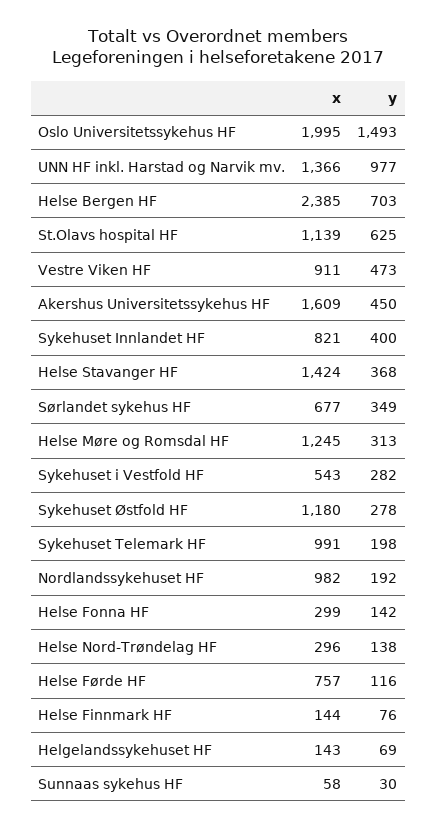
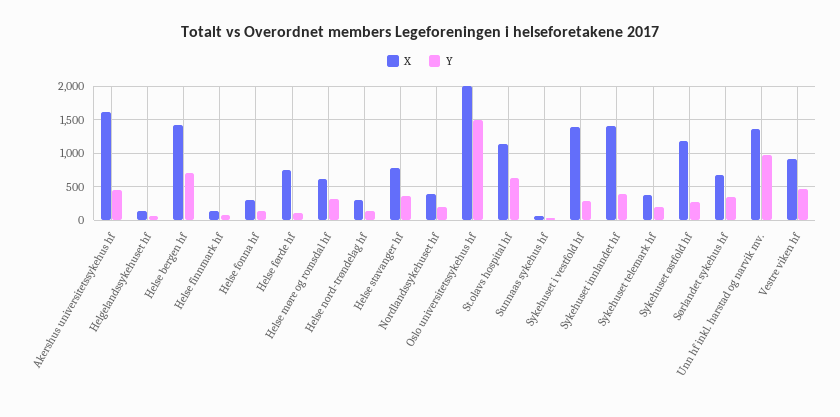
x, Helse Bergen HF: 2385 -> 1400
x, Sykehuset Innlandet HF: 821 -> 1400
x, Helse Stavanger HF: 1424 -> 800
x, Helse Møre og Romsdal HF: 1245 -> 600
x, Sykehuset i Vestfold HF: 543 -> 1400
x, Sykehuset Telemark HF: 991 -> 400
x, Nordlandssykehuset HF: 982 -> 400

